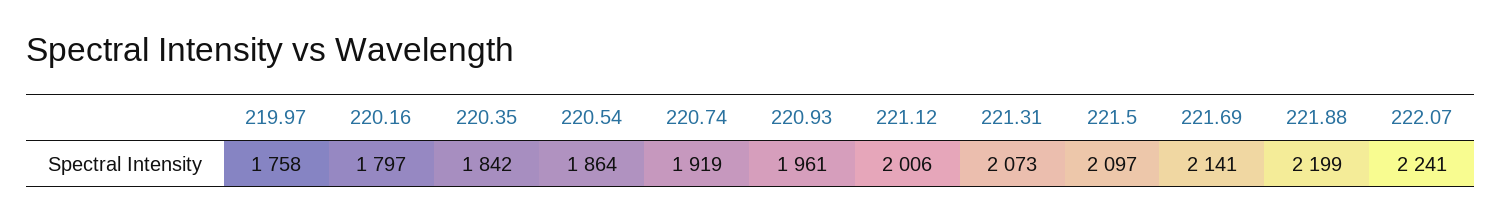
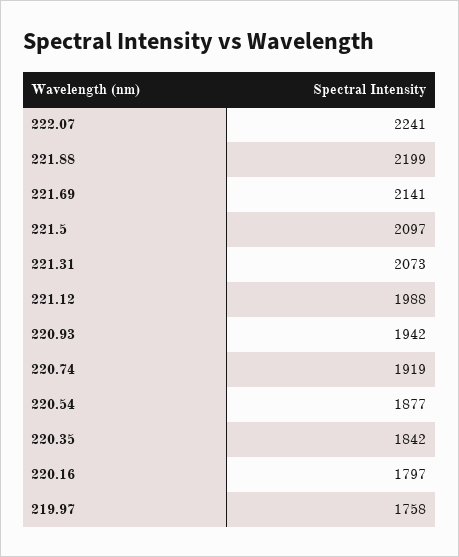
220.54: 1864 -> 1877
220.93: 1961 -> 1942
221.12: 2006 -> 1988

